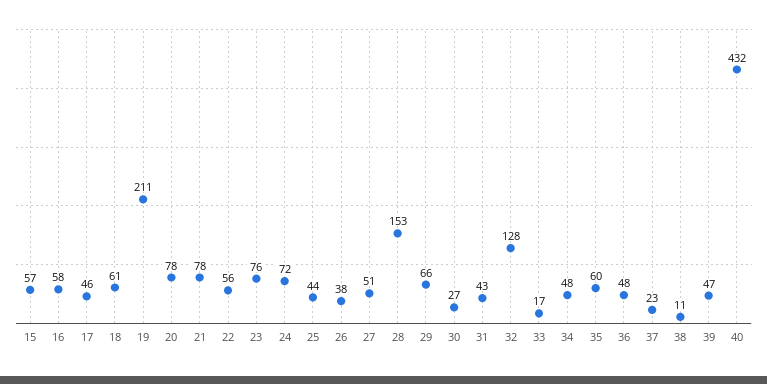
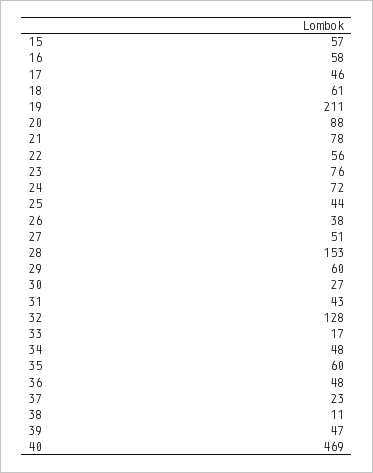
20: 78 -> 88
29: 66 -> 60
40: 432 -> 469

